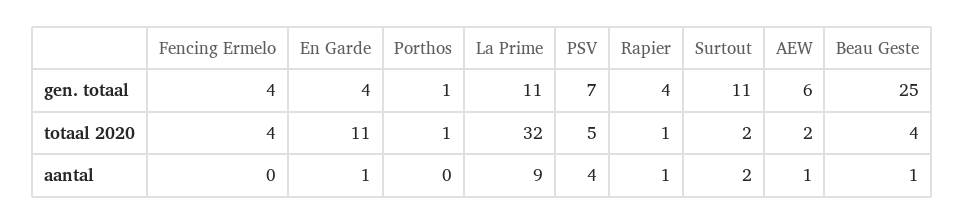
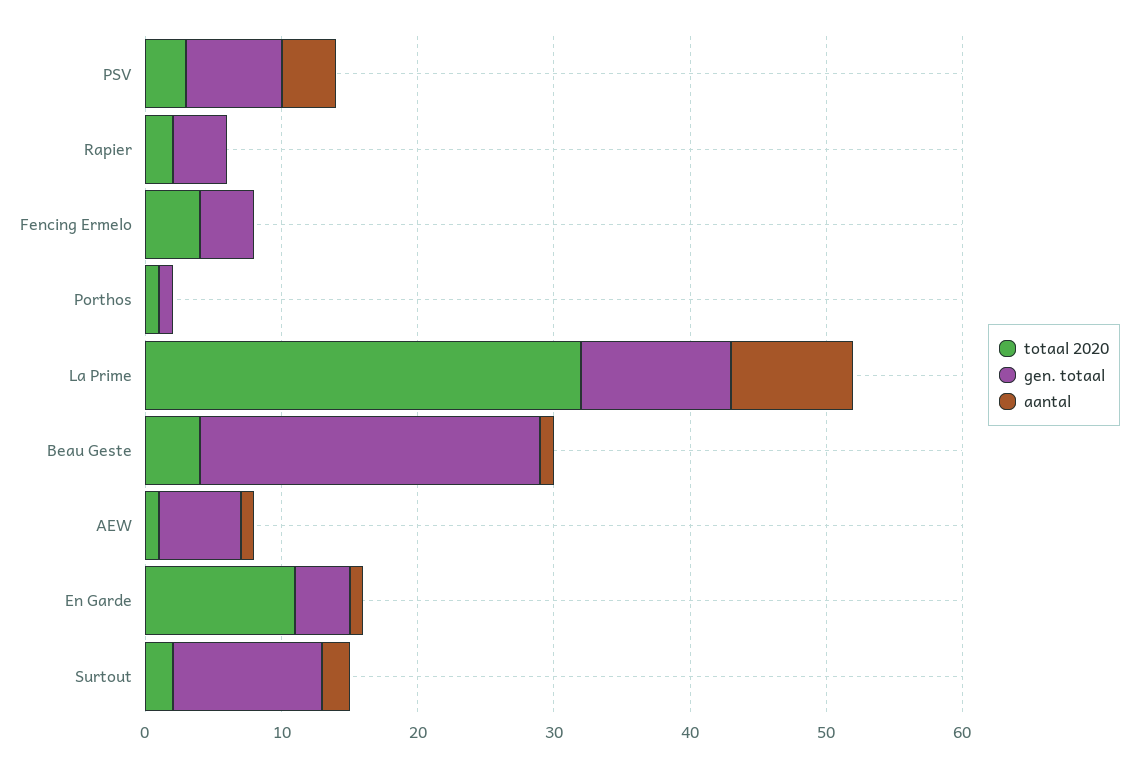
totaal 2020, PSV: 5 -> 3
totaal 2020, Rapier: 1 -> 2
totaal 2020, AEW: 2 -> 1
aantal, Rapier: 1 -> 0

